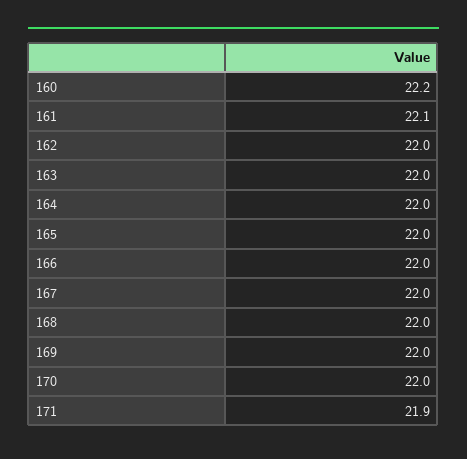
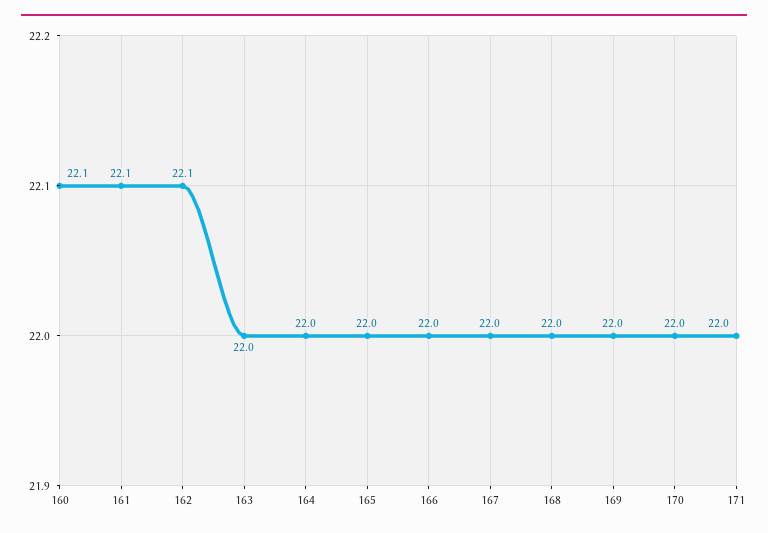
160: 22.2 -> 22.1
162: 22 -> 22.1
171: 21.9 -> 22

